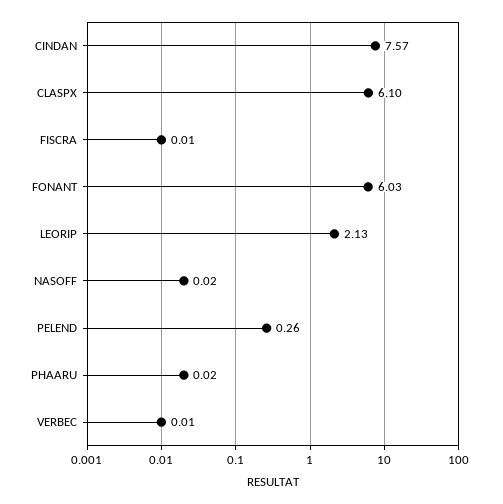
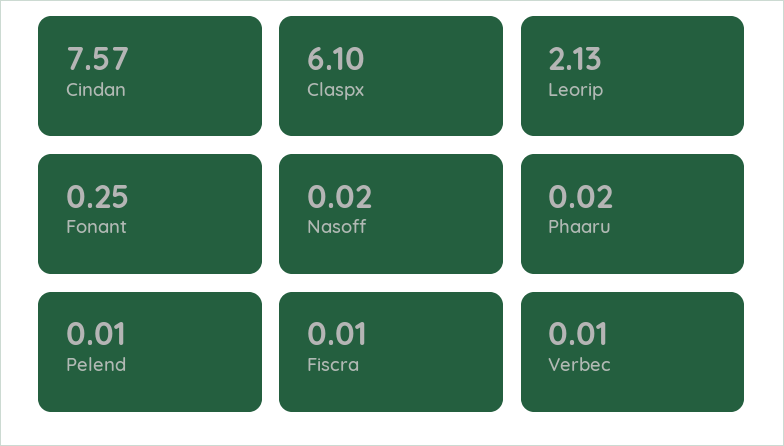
FONANT: 6.03 -> 0.25
PELEND: 0.26 -> 0.01

